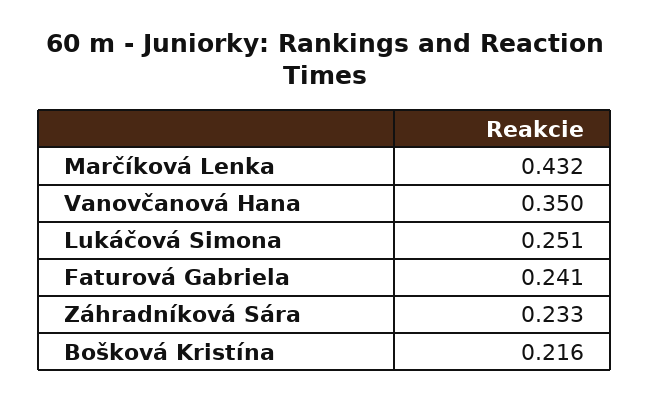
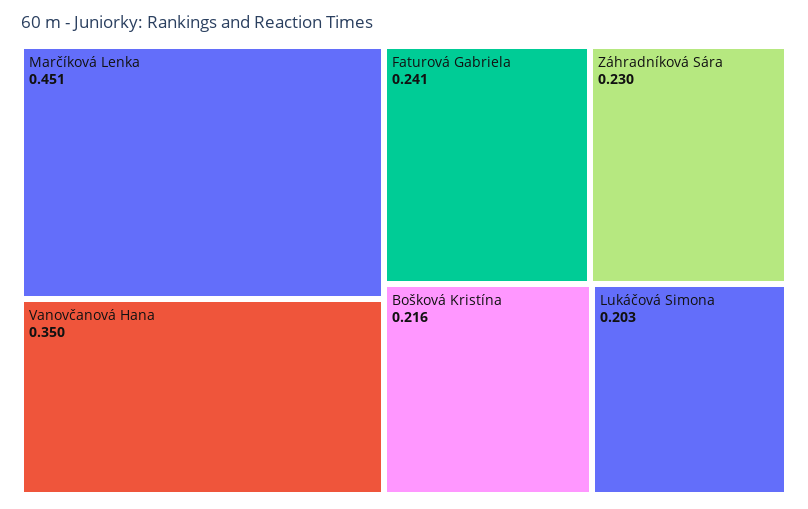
Marčíková Lenka: 0.432 -> 0.451
Lukáčová Simona: 0.251 -> 0.203
Záhradníková Sára: 0.233 -> 0.23

